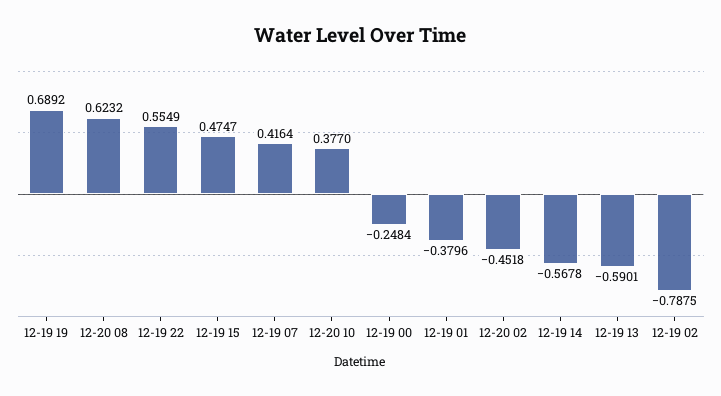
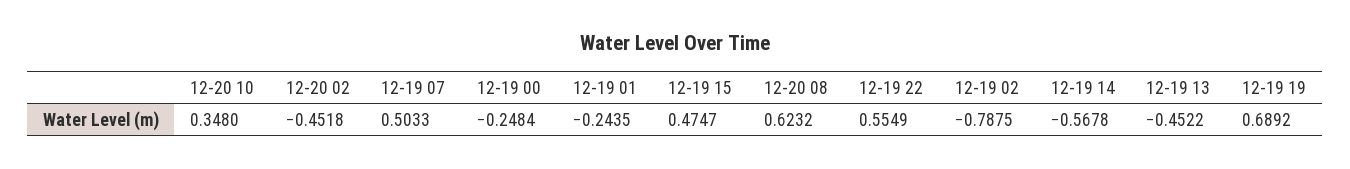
12-19 07: 0.4164 -> 0.5033
12-20 10: 0.377 -> 0.348
12-19 01: -0.3796 -> -0.2435
12-19 13: -0.5901 -> -0.4522

